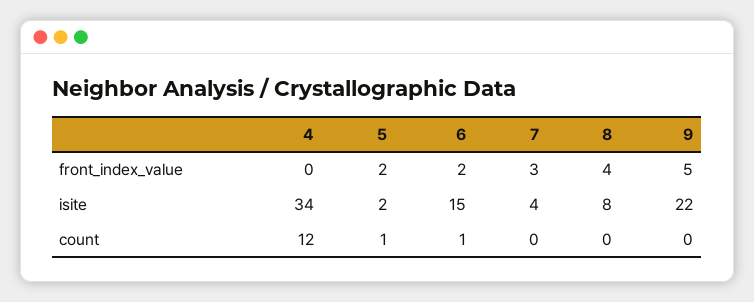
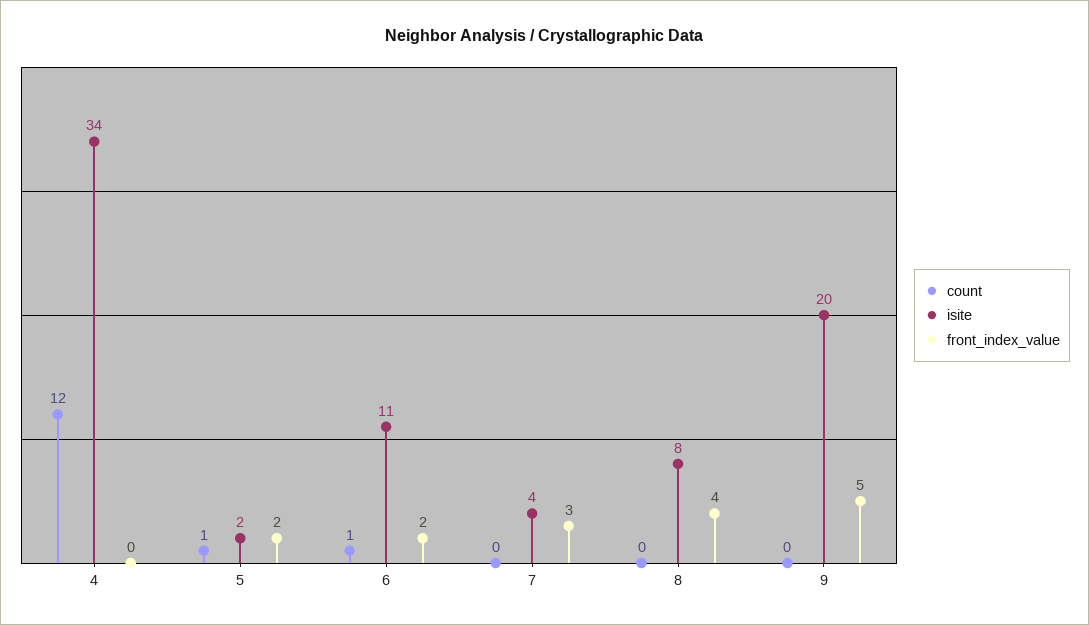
isite, 6: 15 -> 11
isite, 9: 22 -> 20

